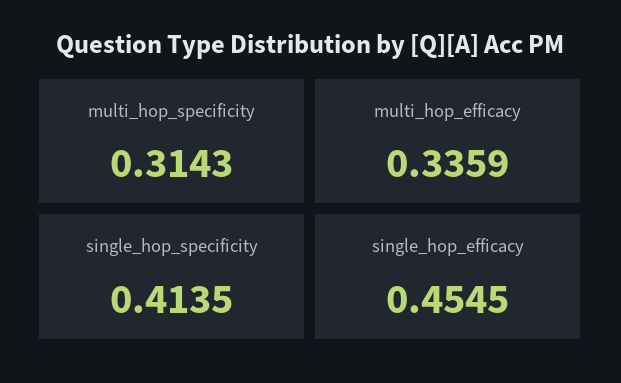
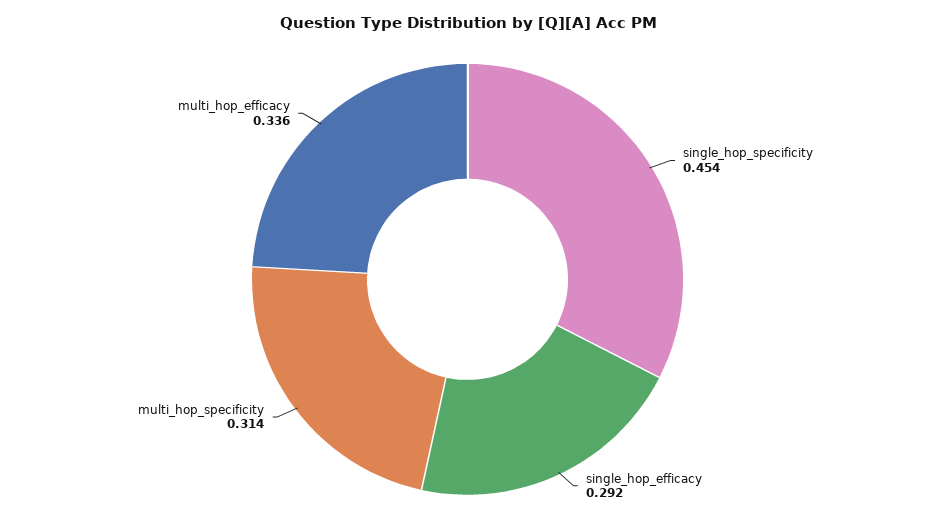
single_hop_specificity: 0.4135 -> 0.454
single_hop_efficacy: 0.4545 -> 0.292

